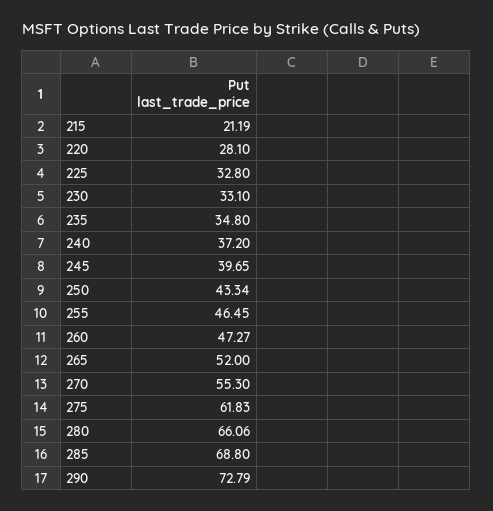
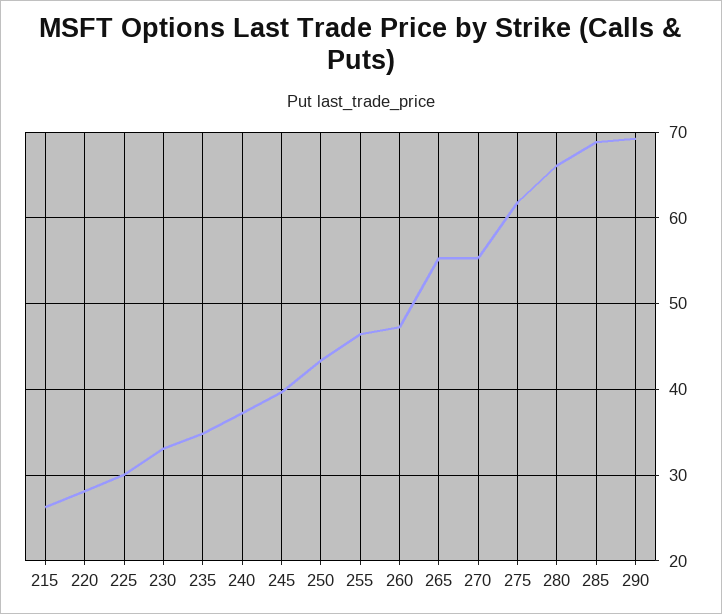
215: 21.19 -> 26
225: 32.8 -> 30
265: 52 -> 55
290: 72.79 -> 69

